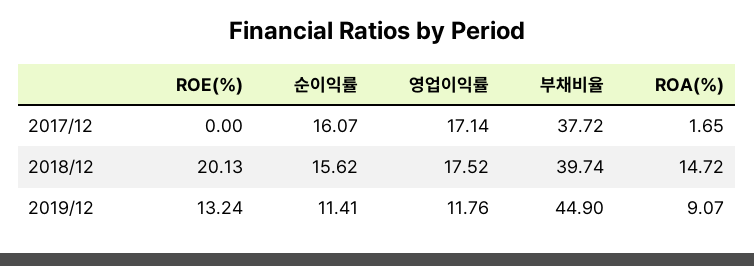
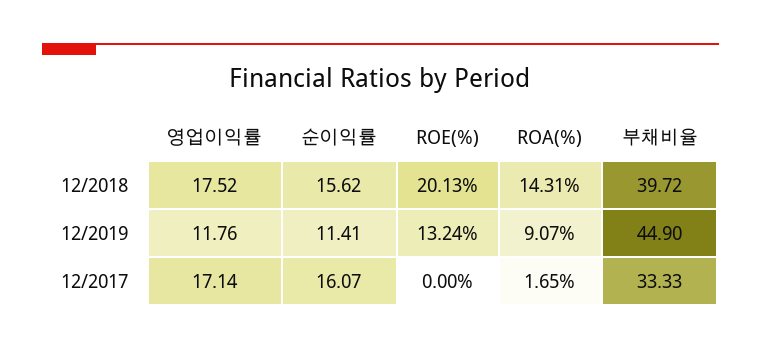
부채비율, 2017/12: 37.72 -> 33.33
부채비율, 2018/12: 39.74 -> 39.72
ROA(%), 2018/12: 14.72 -> 14.31

